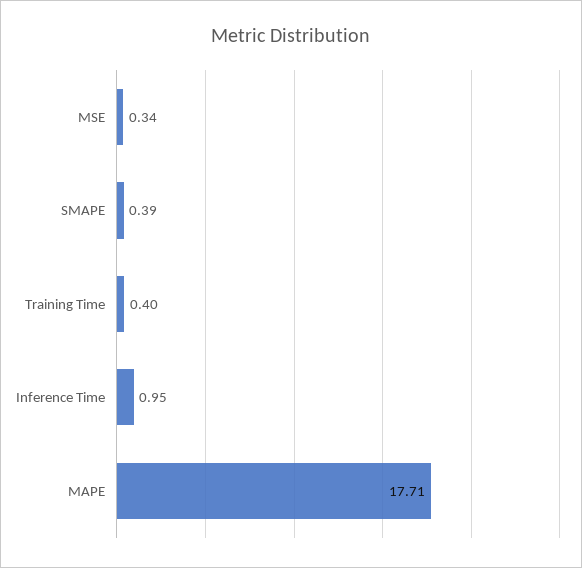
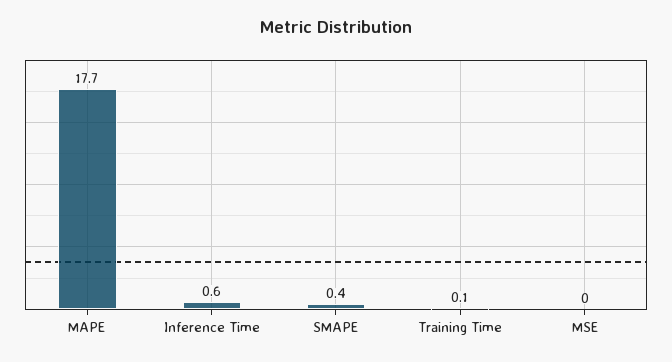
MSE: 0.34 -> 0
Training Time: 0.4 -> 0.1
Inference Time: 0.95 -> 0.6

